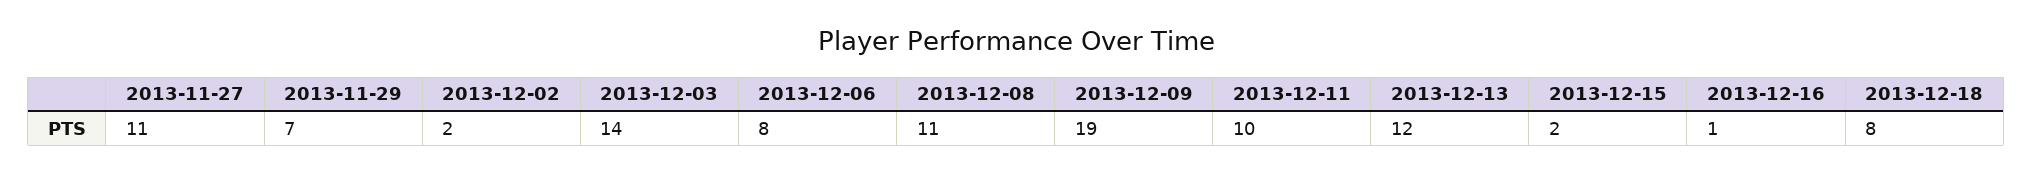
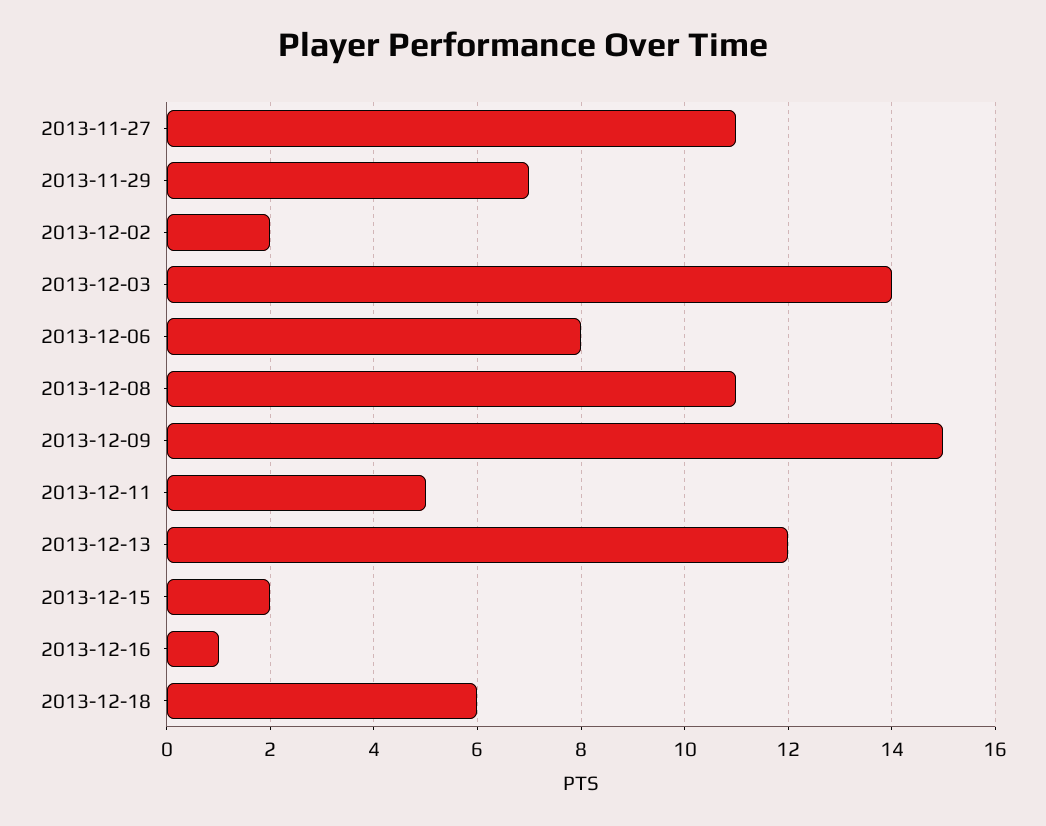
2013-12-09: 19 -> 15
2013-12-11: 10 -> 5
2013-12-18: 8 -> 6

